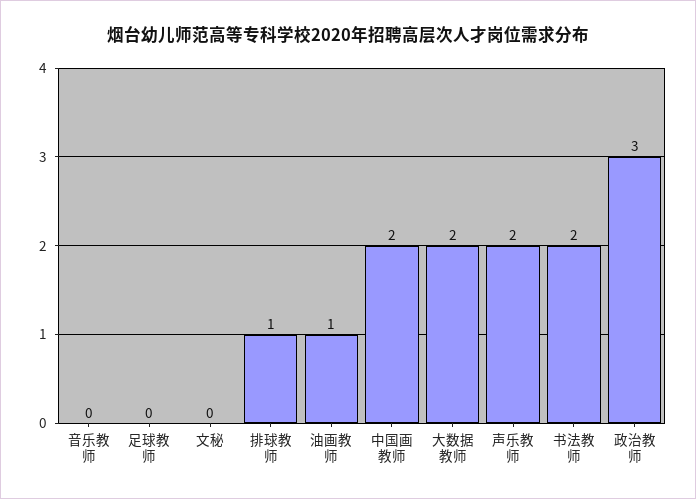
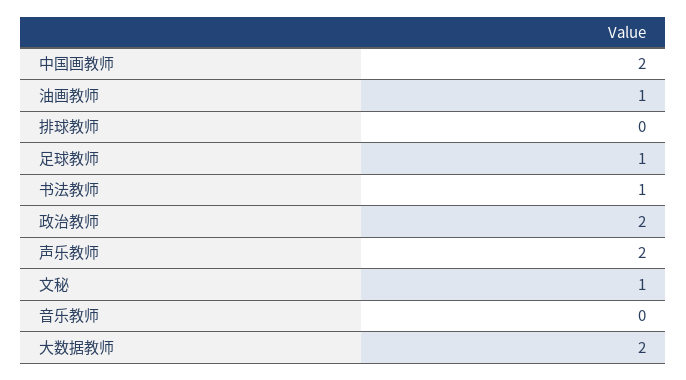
足球教师: 0 -> 1
文秘: 0 -> 1
排球教师: 1 -> 0
书法教师: 2 -> 1
政治教师: 3 -> 2

